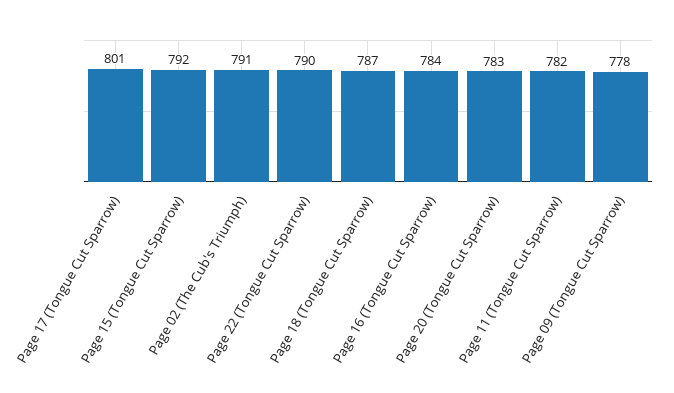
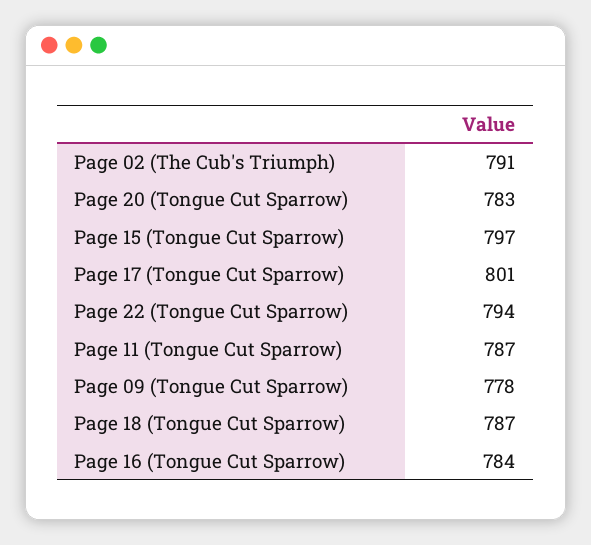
Page 15 (Tongue Cut Sparrow): 792 -> 797
Page 22 (Tongue Cut Sparrow): 790 -> 794
Page 11 (Tongue Cut Sparrow): 782 -> 787

